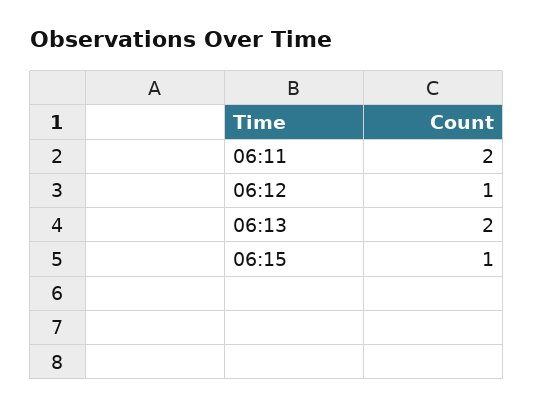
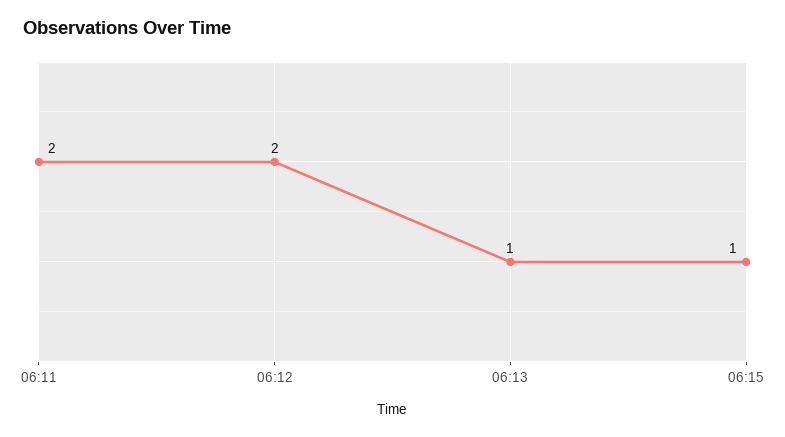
06:12: 1 -> 2
06:13: 2 -> 1

